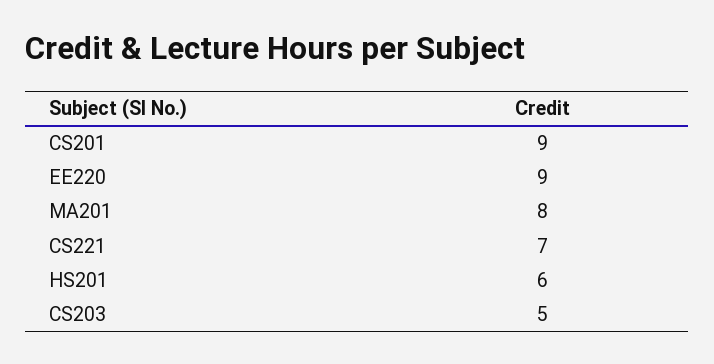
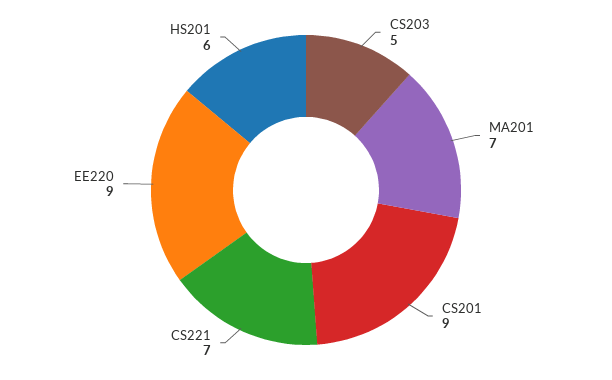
MA201: 8 -> 7

